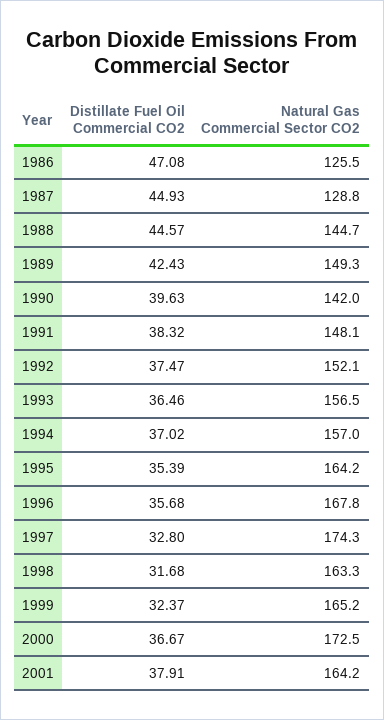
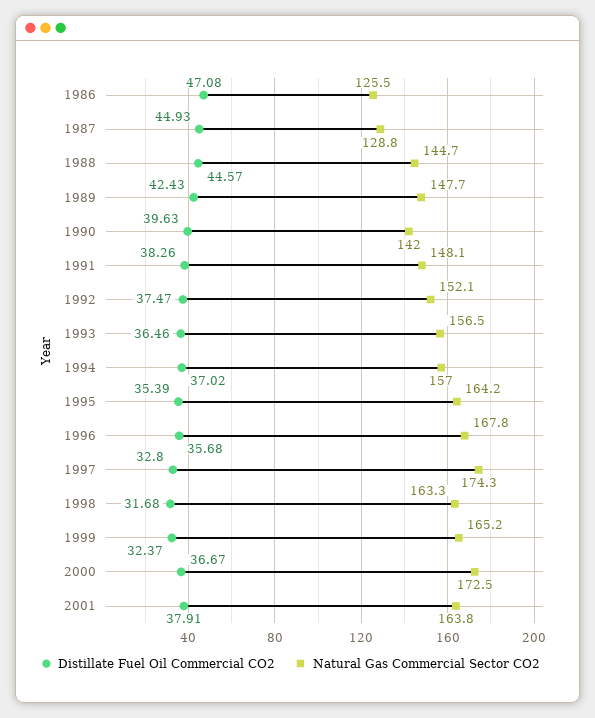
Natural Gas Commercial Sector CO2, 1989: 149.3 -> 147.7
Distillate Fuel Oil Commercial CO2, 1991: 38.32 -> 38.26
Natural Gas Commercial Sector CO2, 2001: 164.2 -> 163.8

